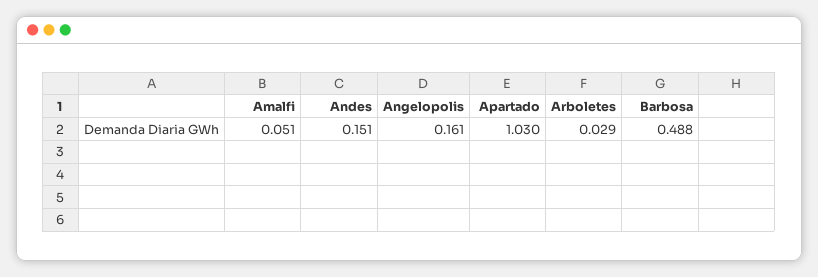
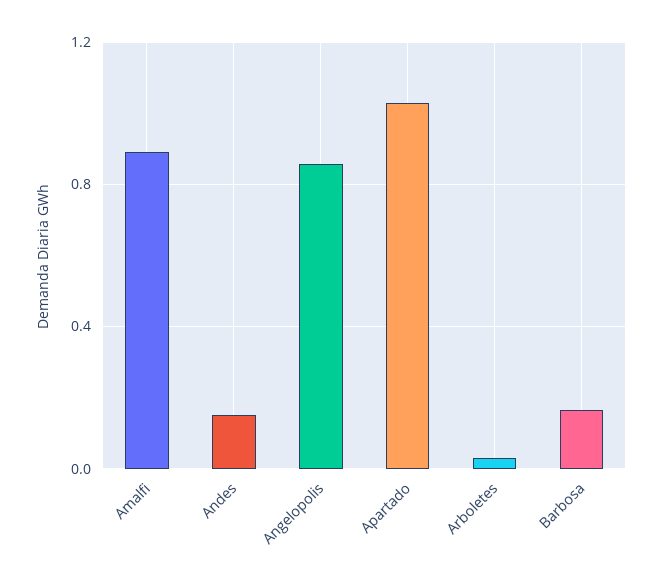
Amalfi: 0.051 -> 0.9
Angelopolis: 0.161 -> 0.85
Barbosa: 0.488 -> 0.15

